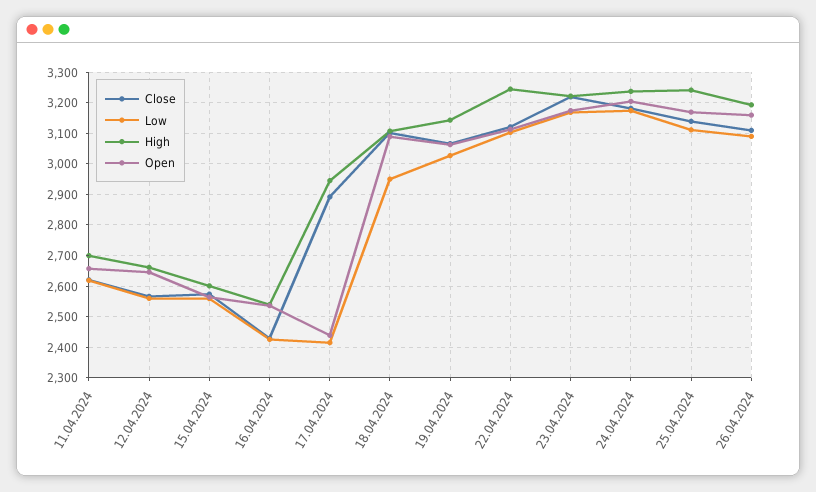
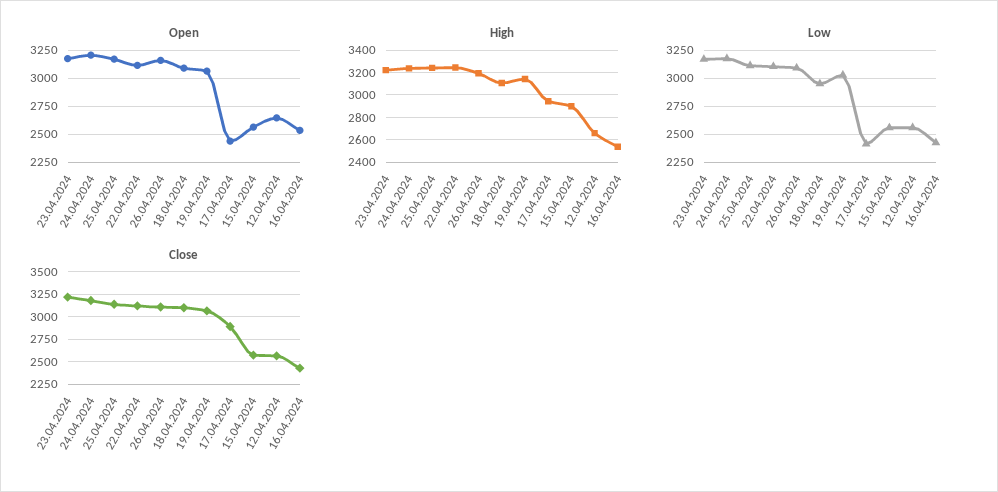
Close, 11.04.2024: 2620 -> none
Low, 11.04.2024: 2620 -> none
High, 11.04.2024: 2700 -> none
Open, 11.04.2024: 2660 -> none
High, 15.04.2024: 2600 -> 2900

